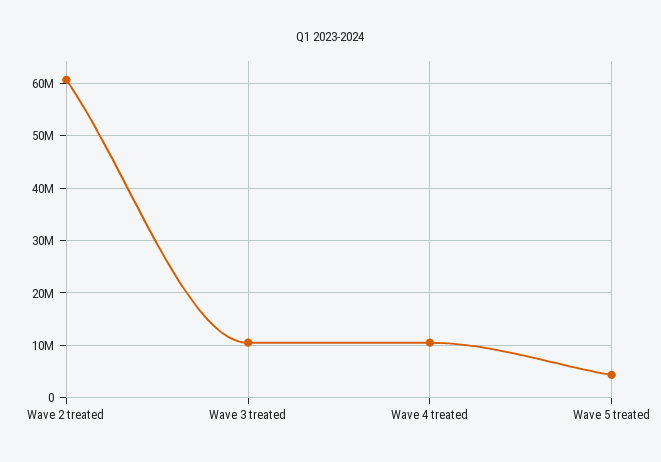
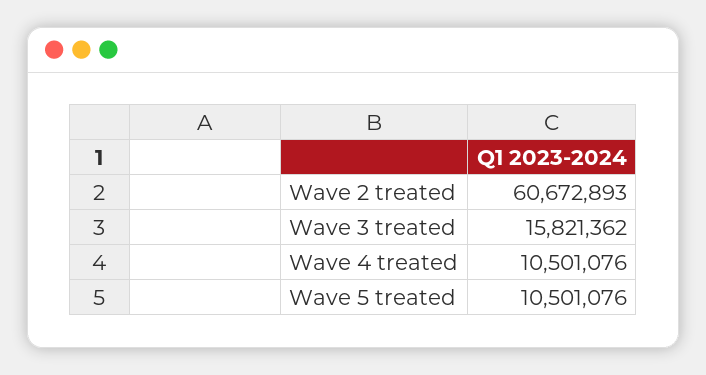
Wave 3 treated: 10000000 -> 15821362
Wave 5 treated: 4000000 -> 10501076

